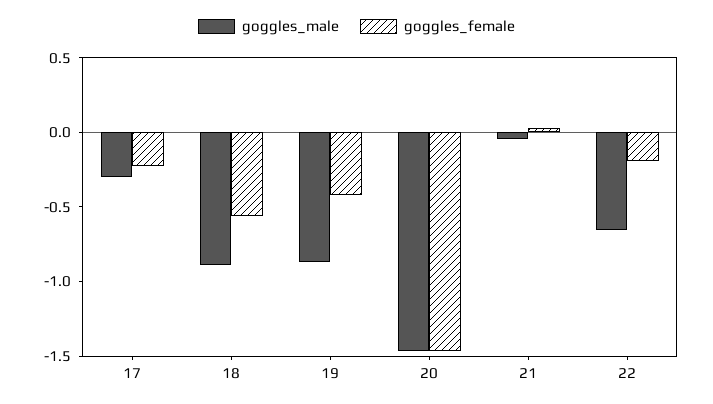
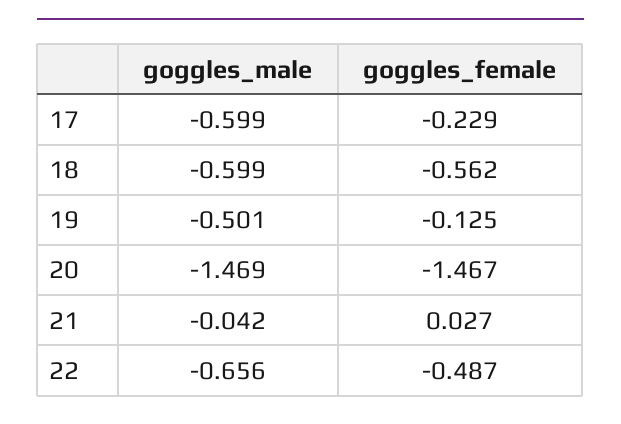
goggles_male, 17: -0.3 -> -0.599
goggles_male, 18: -0.9 -> -0.599
goggles_male, 19: -0.9 -> -0.501
goggles_female, 19: -0.4 -> -0.125
goggles_female, 22: -0.2 -> -0.487

